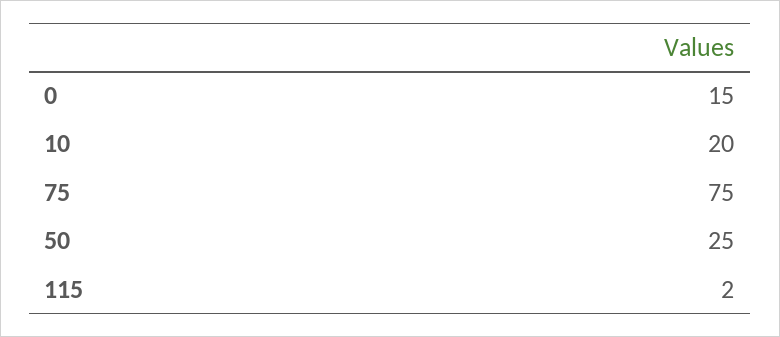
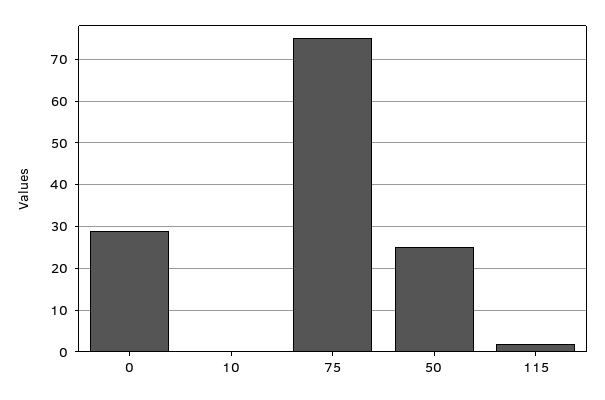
0: 15 -> 30
10: 20 -> 0

